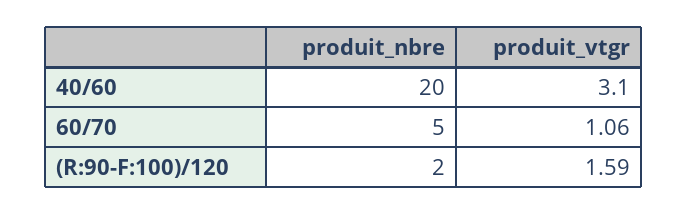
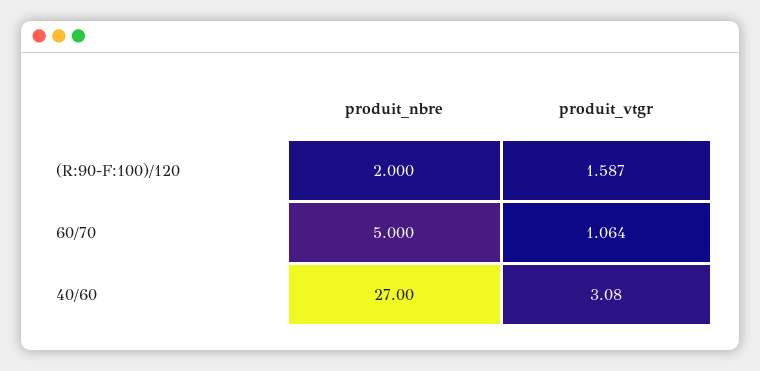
produit_nbre, 40/60: 20 -> 27

